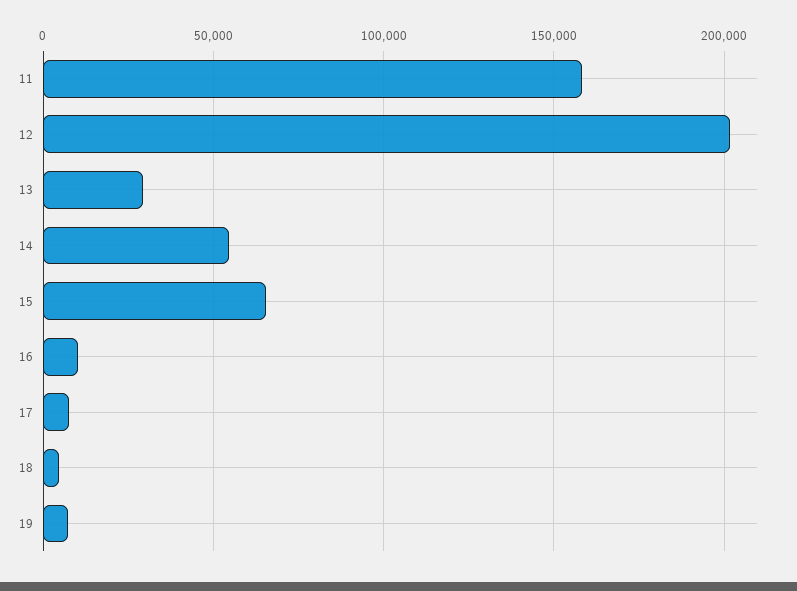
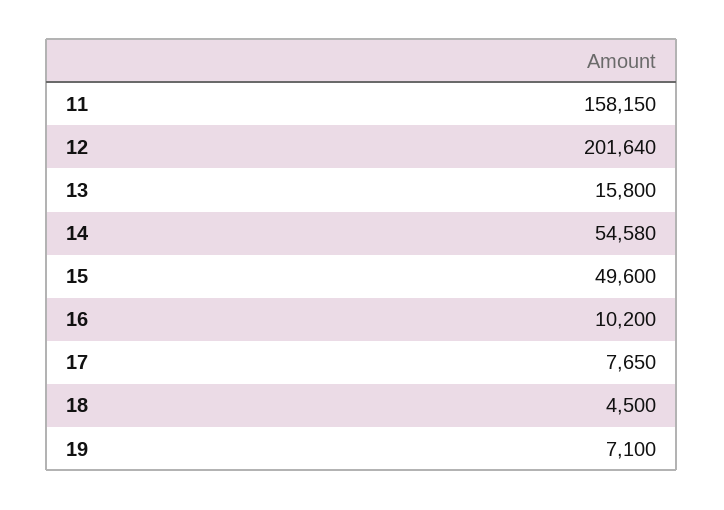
13: 30000 -> 15800
15: 65000 -> 49600

